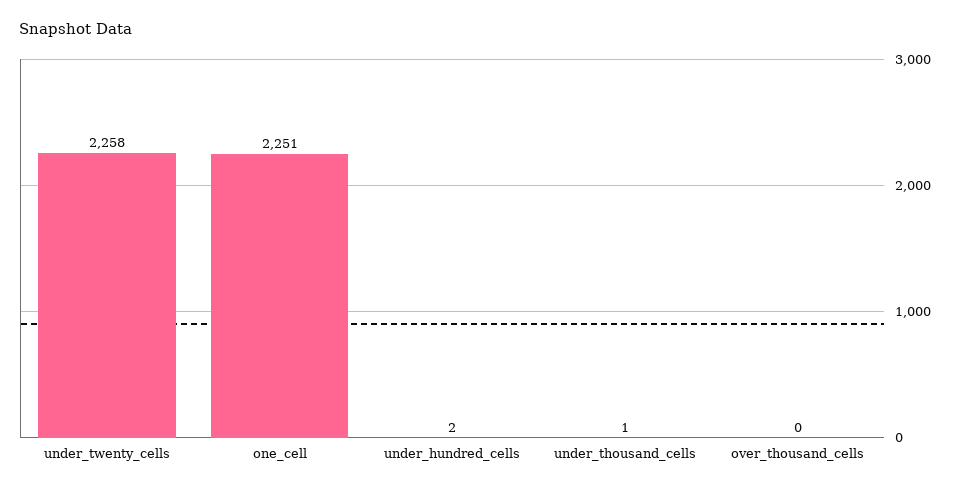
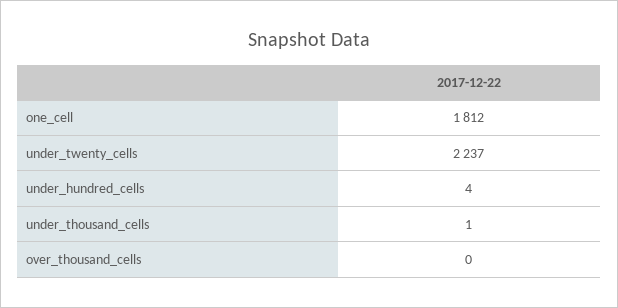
under_twenty_cells: 2258 -> 2237
one_cell: 2251 -> 1812
under_hundred_cells: 2 -> 4

